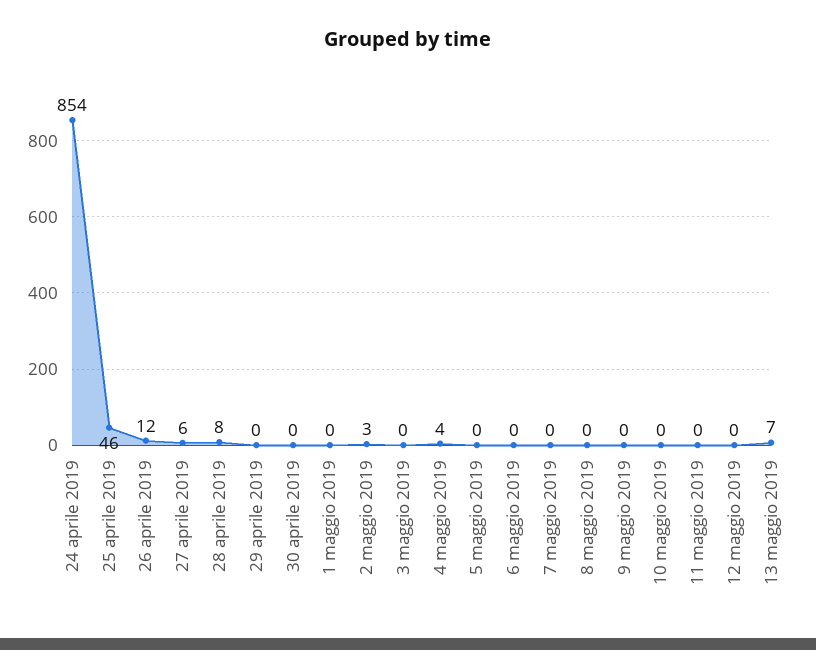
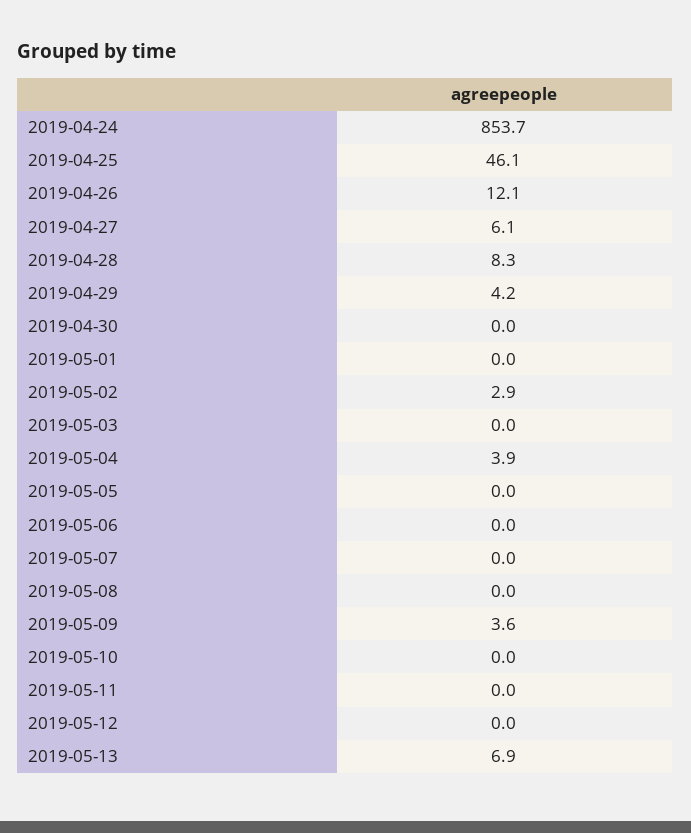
29 aprile 2019: 0 -> 4.2
9 maggio 2019: 0 -> 3.6

